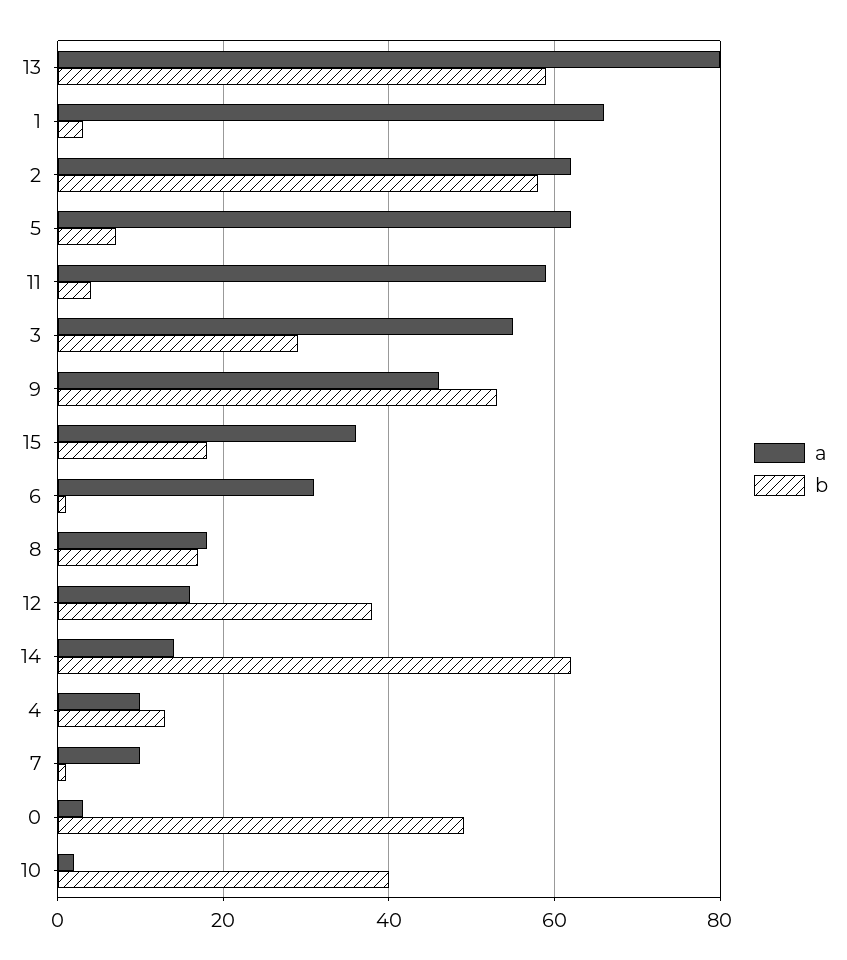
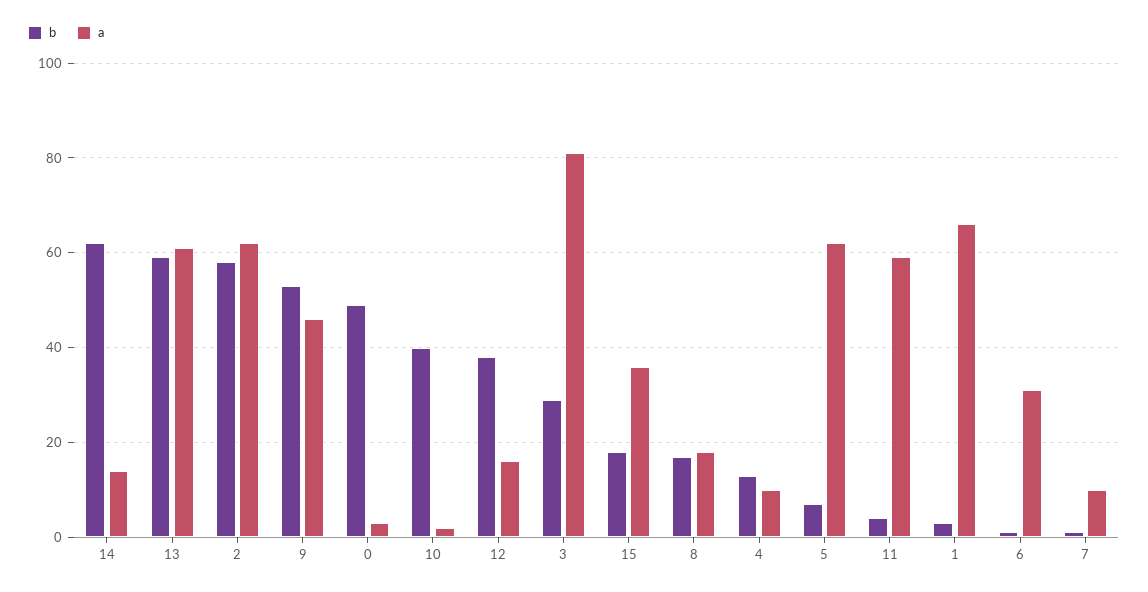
a, 13: 80 -> 60
a, 3: 55 -> 80

